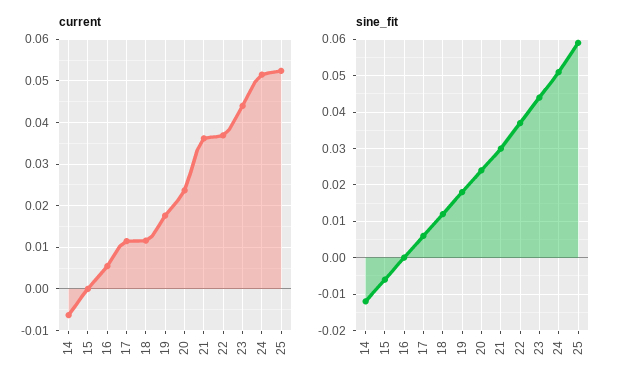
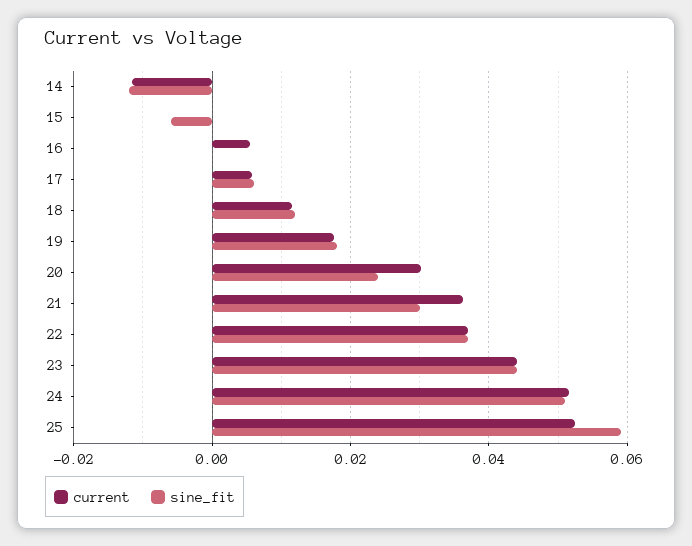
current, 14: -0.006 -> -0.012
current, 17: 0.012 -> 0.006
current, 20: 0.024 -> 0.03

